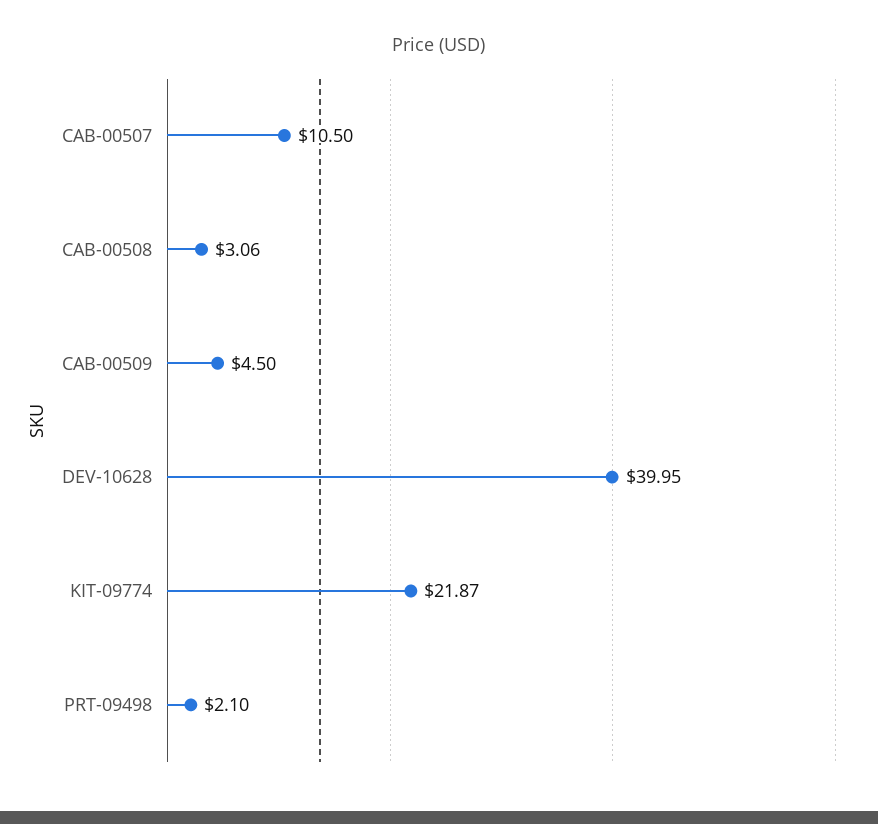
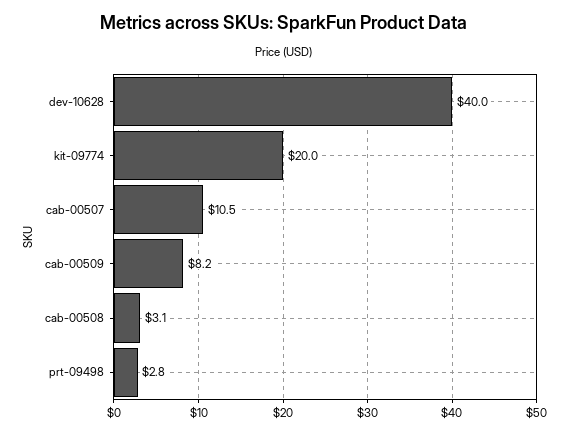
CAB-00509: 4.5 -> 8.2
KIT-09774: 21.87 -> 20
PRT-09498: 2.1 -> 2.8

